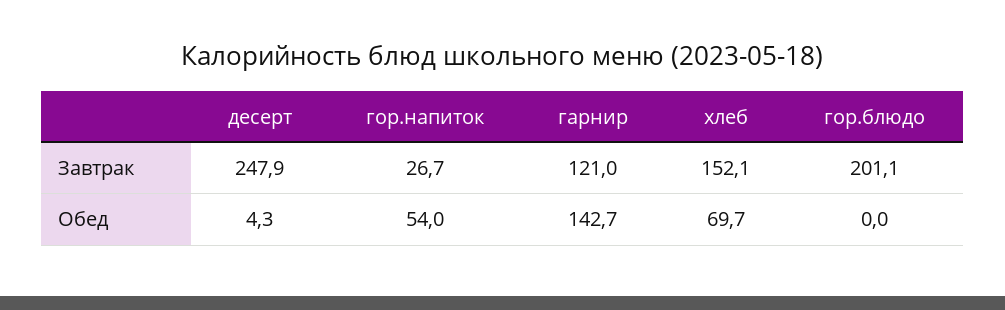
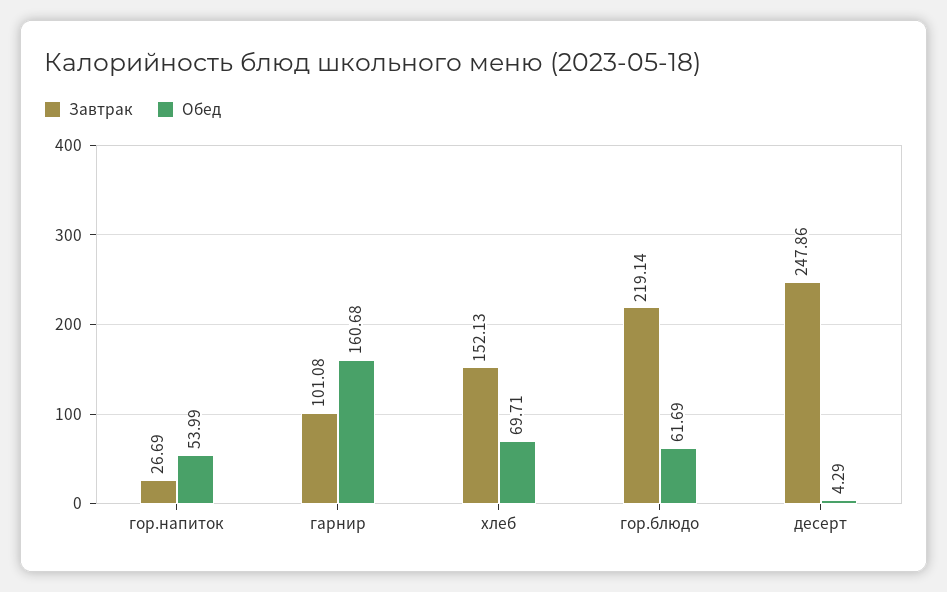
Завтрак, гарнир: 121 -> 101.08
Завтрак, гор.блюдо: 201.1 -> 219.14
Обед, гарнир: 142.7 -> 160.68
Обед, гор.блюдо: 0 -> 61.69

